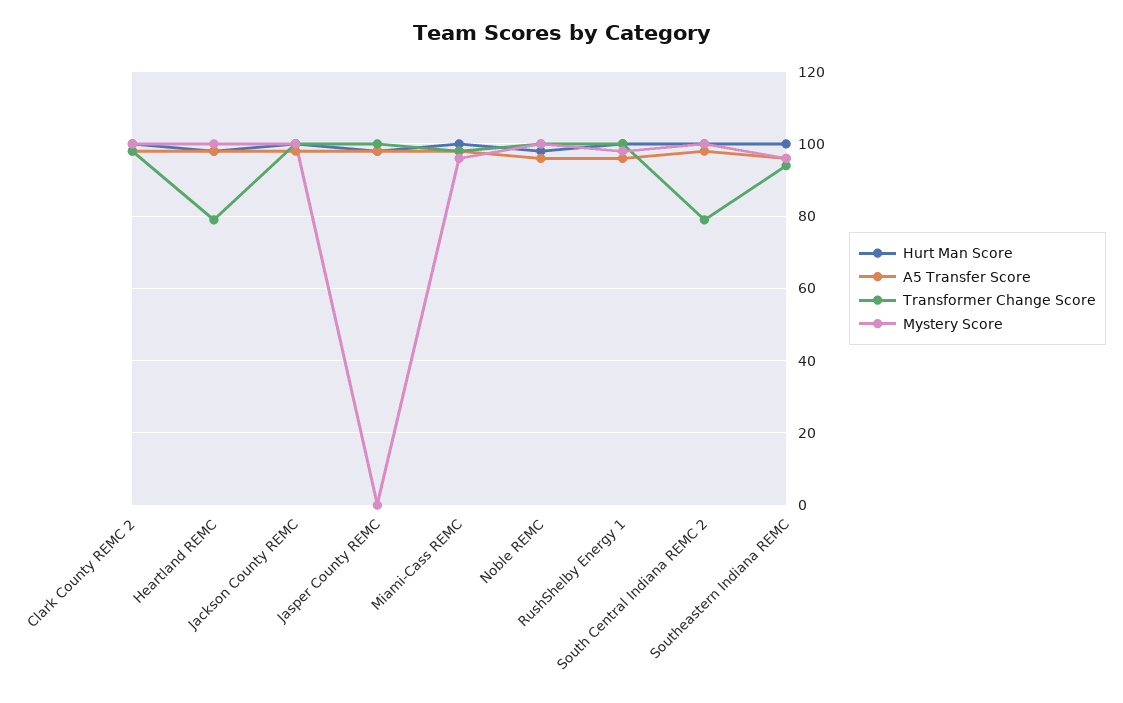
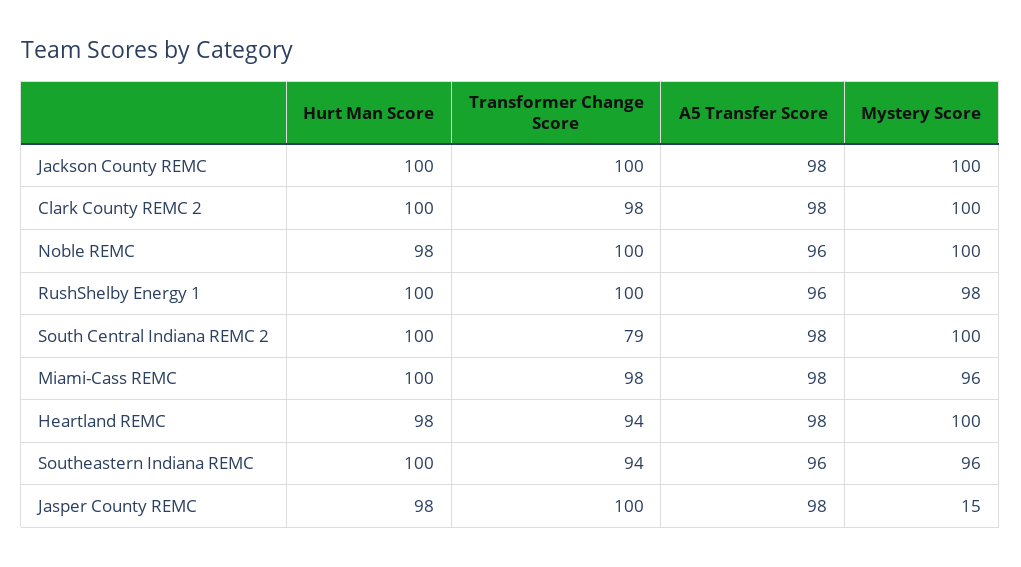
Transformer Change Score, Heartland REMC: 80 -> 94
Mystery Score, Jasper County REMC: 0 -> 15

